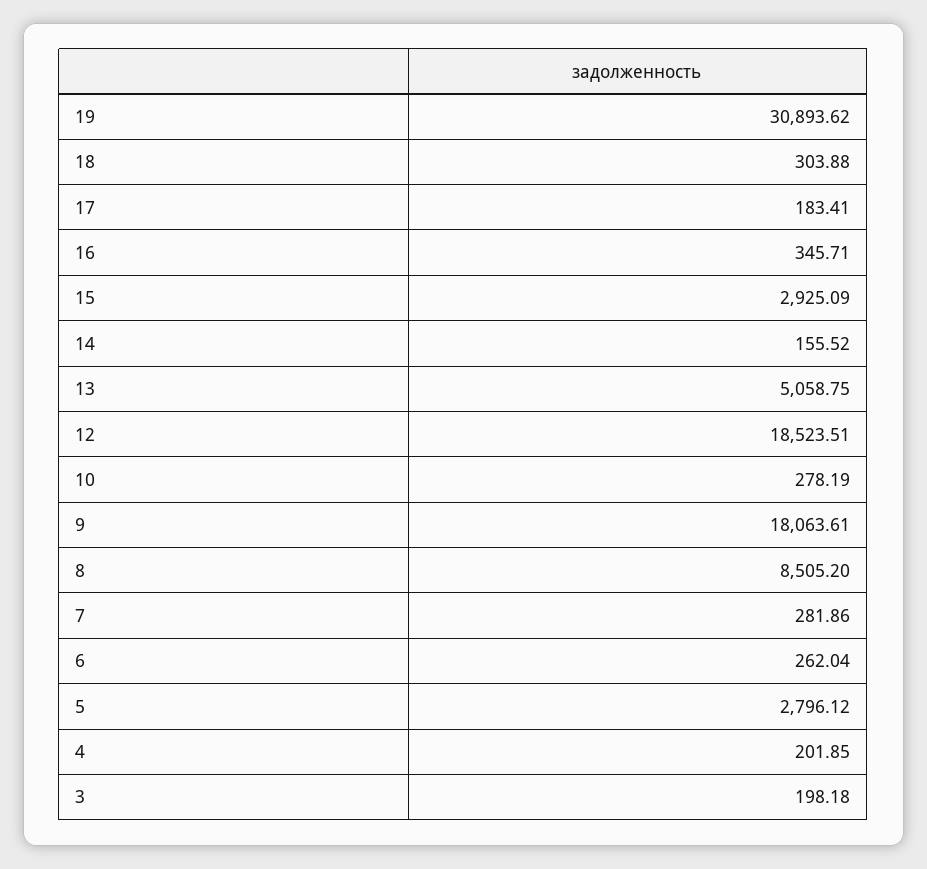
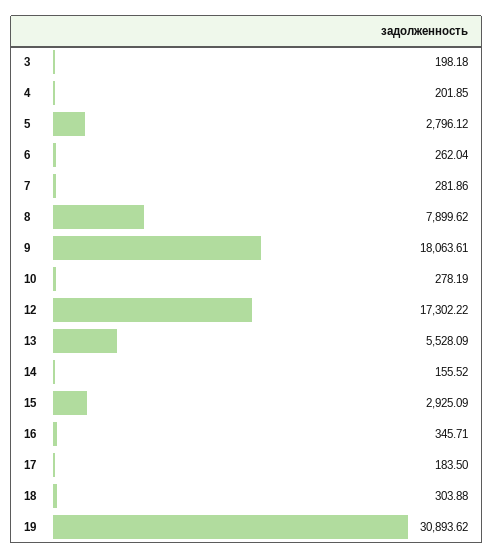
17: 183.41 -> 183.5
13: 5058.75 -> 5528.09
12: 18523.51 -> 17302.22
8: 8505.2 -> 7899.62

